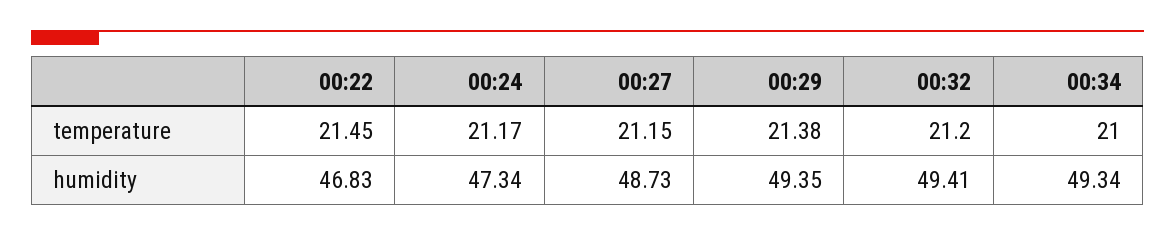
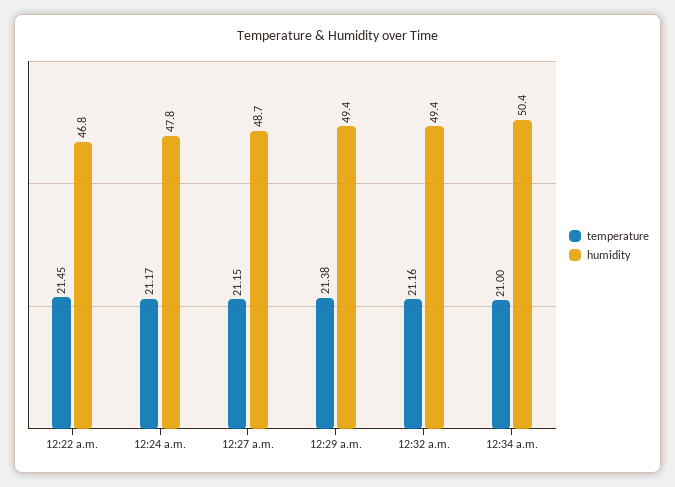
temperature, 00:32: 21.2 -> 21.16
humidity, 00:24: 47.34 -> 47.8
humidity, 00:34: 49.34 -> 50.4

